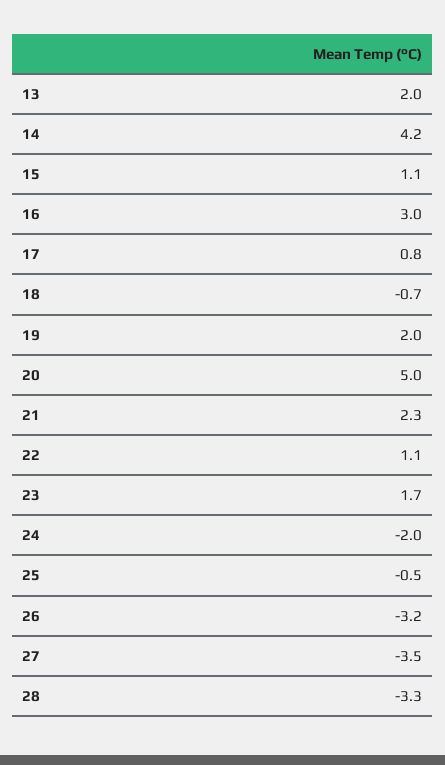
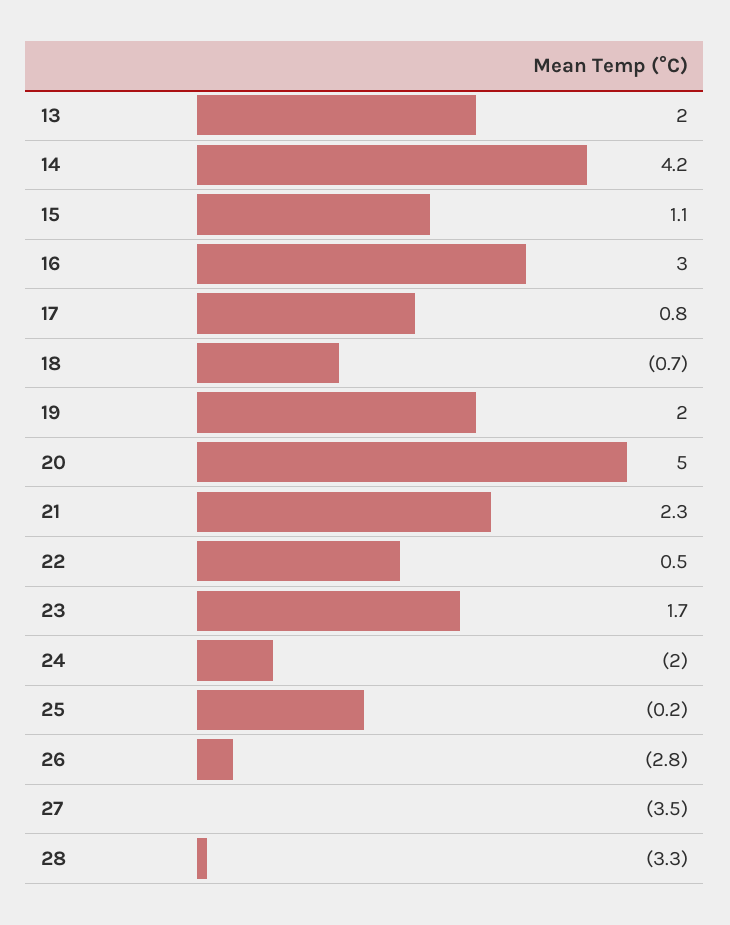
22: 1.1 -> 0.5
25: -0.5 -> -0.2
26: -3.2 -> -2.8

